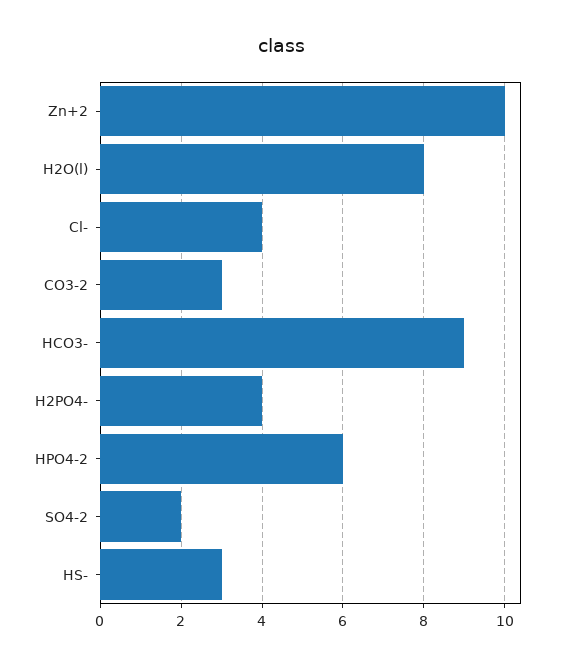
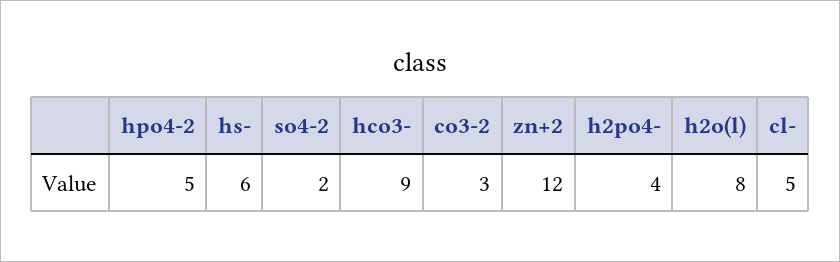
Zn+2: 10 -> 12
Cl-: 4 -> 5
HPO4-2: 6 -> 5
HS-: 3 -> 6

